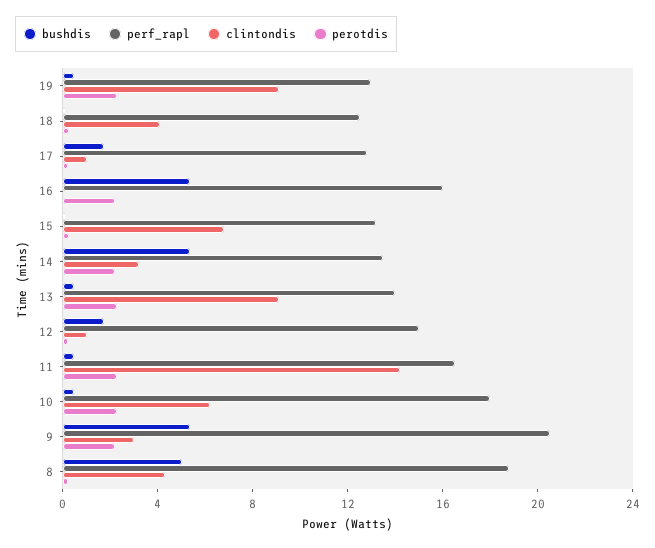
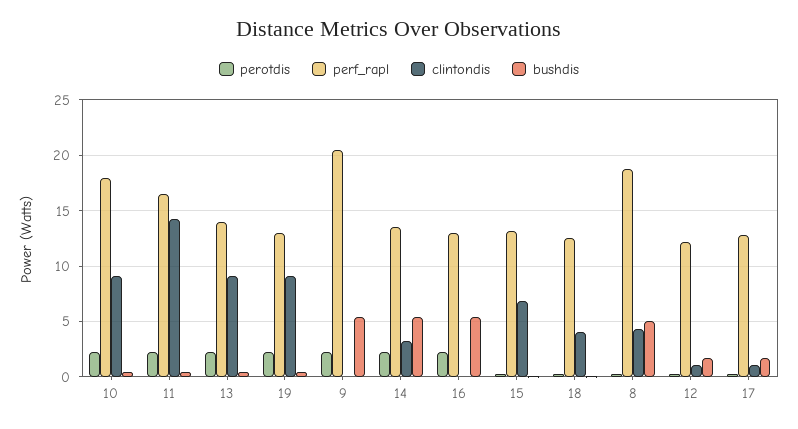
perf_rapl, 16: 16 -> 13
perf_rapl, 12: 15 -> 12
clintondis, 10: 6 -> 9
clintondis, 9: 3 -> 0

